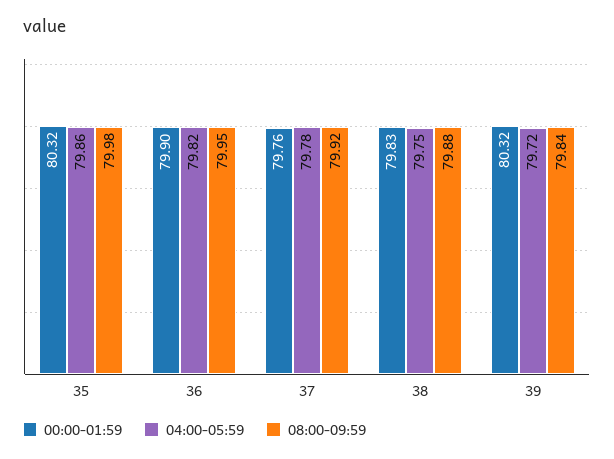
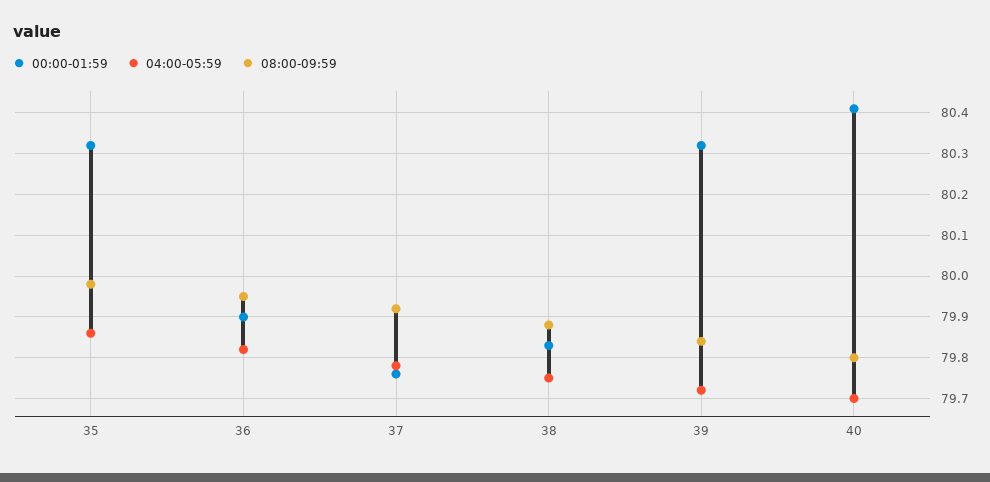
00:00-01:59, 40: none -> 80.4
04:00-05:59, 40: none -> 79.7
08:00-09:59, 40: none -> 79.8

